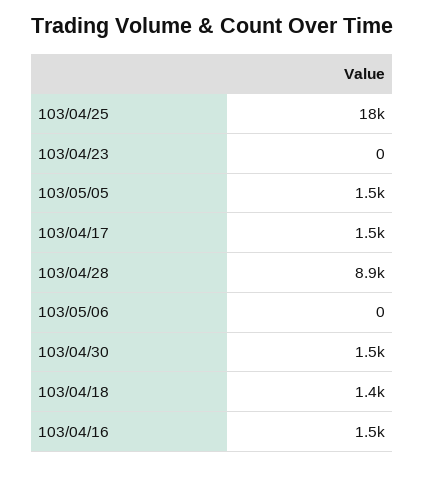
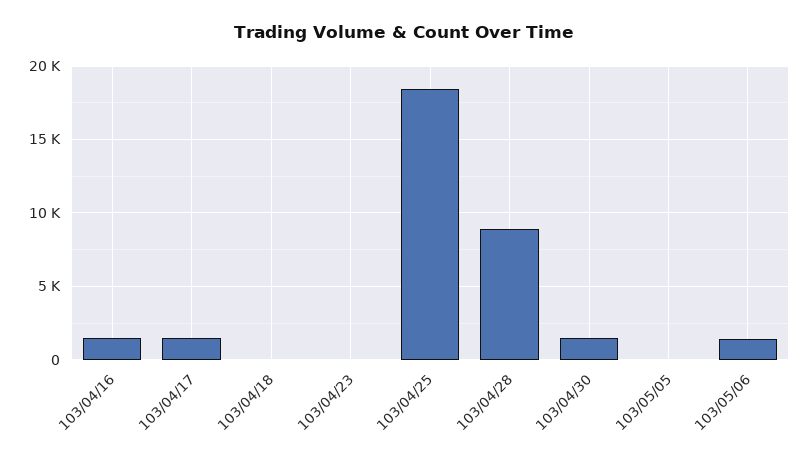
103/05/05: 1500 -> 0
103/05/06: 0 -> 1500
103/04/18: 1400 -> 0

